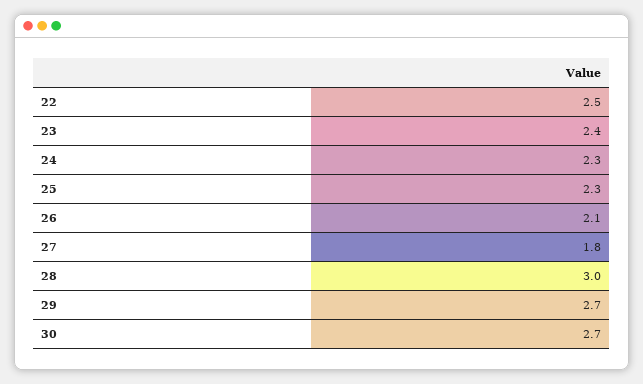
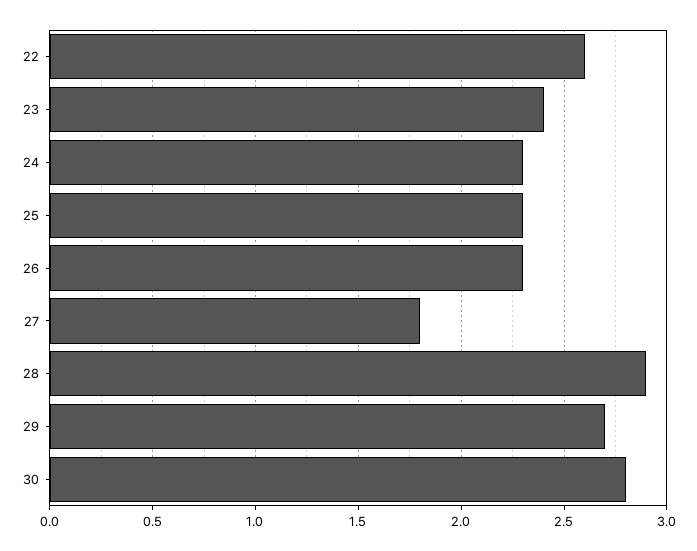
22: 2.5 -> 2.6
26: 2.1 -> 2.3
28: 3 -> 2.9
30: 2.7 -> 2.8

